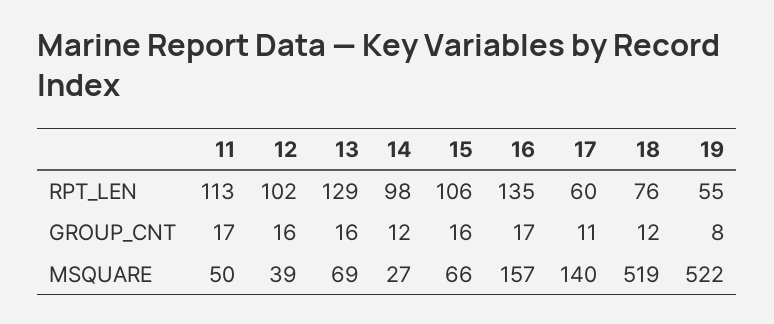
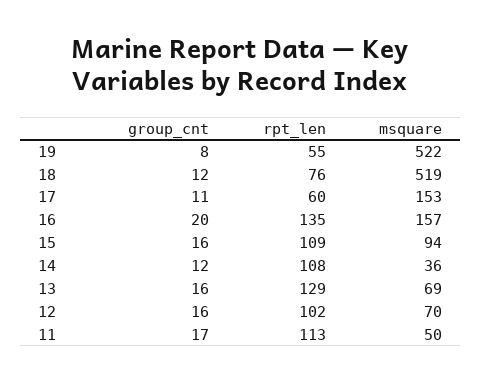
14, RPT_LEN: 98 -> 108
15, RPT_LEN: 106 -> 109
16, GROUP_CNT: 17 -> 20
12, MSQUARE: 39 -> 70
14, MSQUARE: 27 -> 36
15, MSQUARE: 66 -> 94
17, MSQUARE: 140 -> 153

